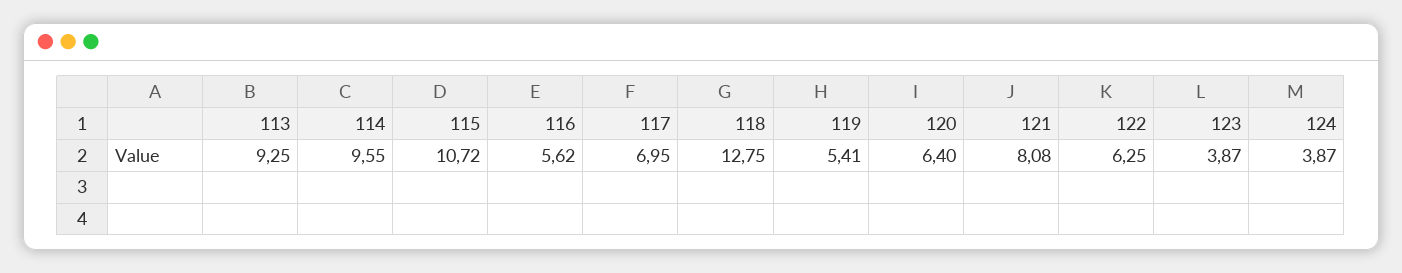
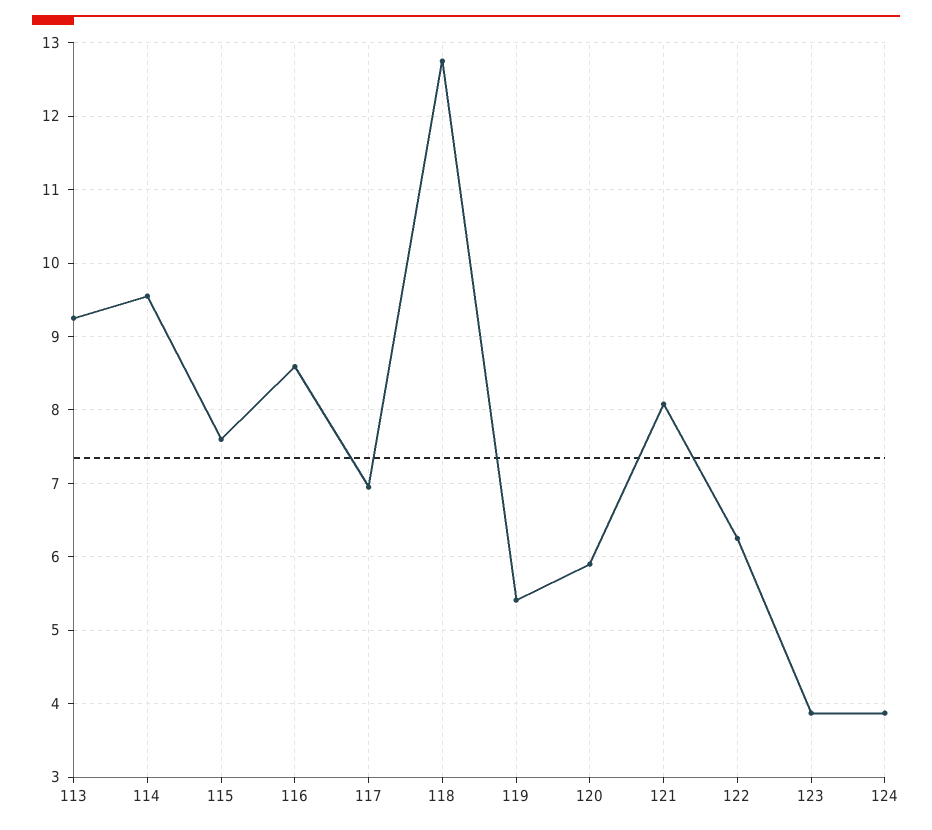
115: 10.72 -> 7.6
116: 5.62 -> 8.6
120: 6.4 -> 5.9

